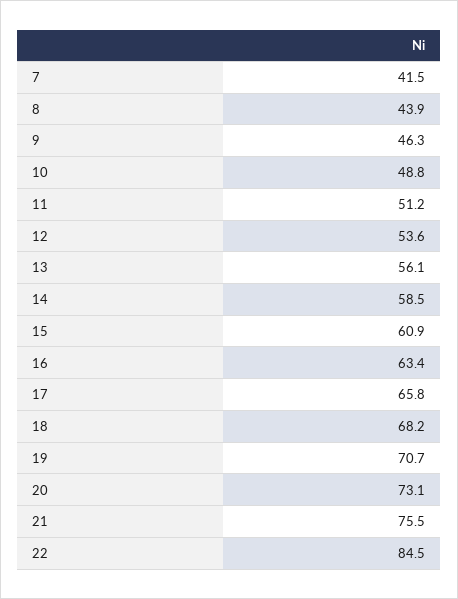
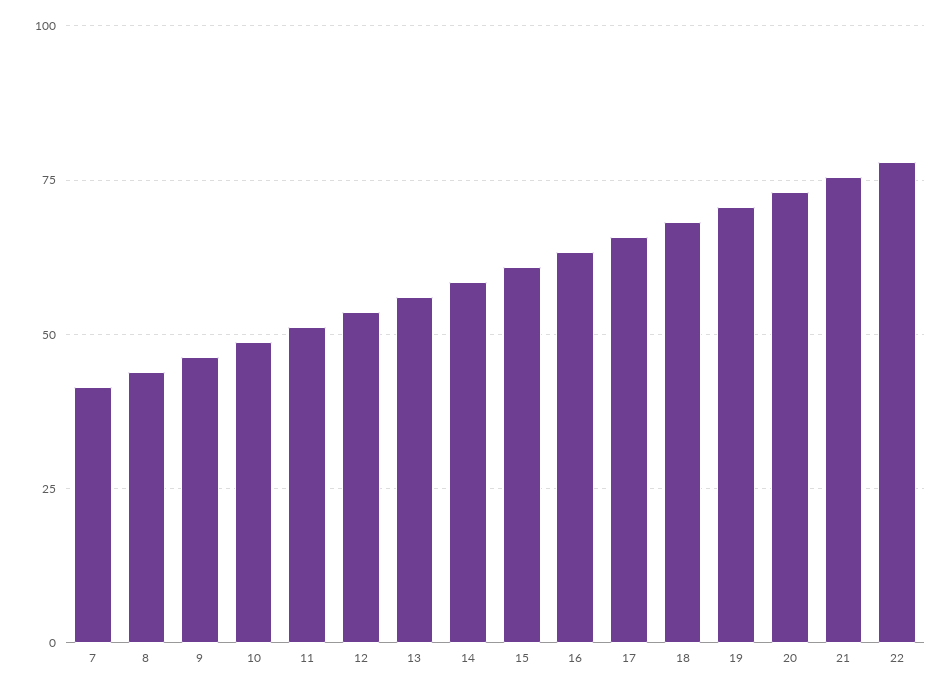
22: 84.5 -> 77.5

